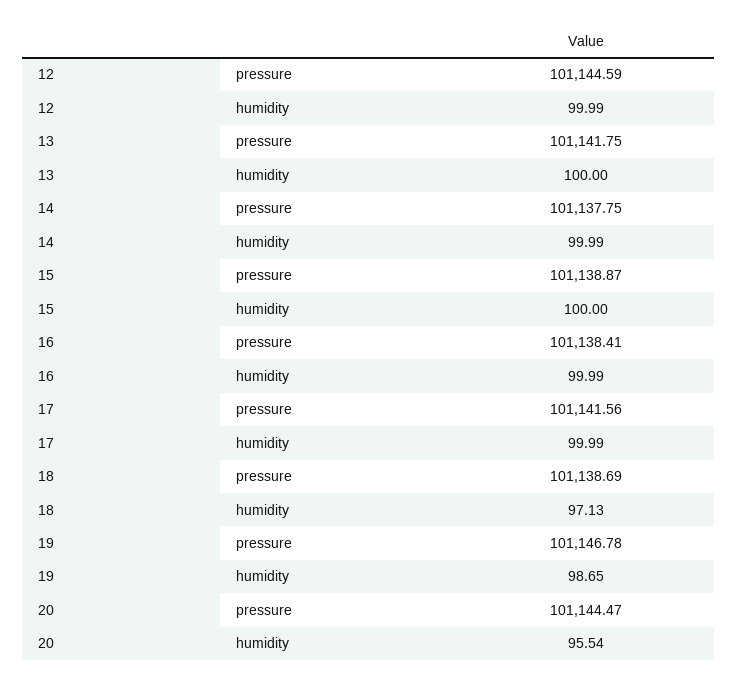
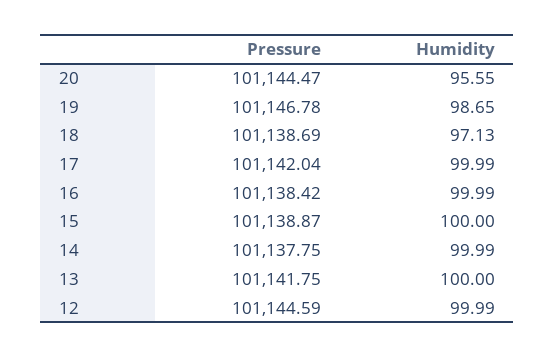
16, pressure: 101138.41 -> 101138.42
17, pressure: 101141.56 -> 101142.04
20, humidity: 95.54 -> 95.55

